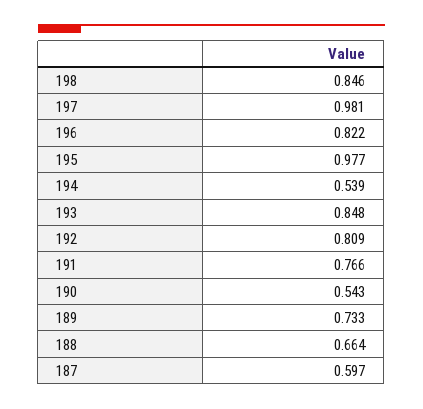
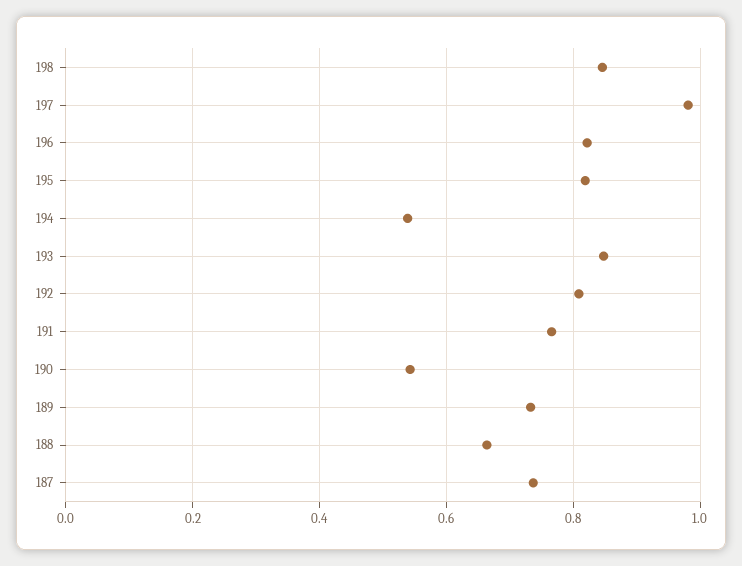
195: 0.977 -> 0.82
187: 0.597 -> 0.74

